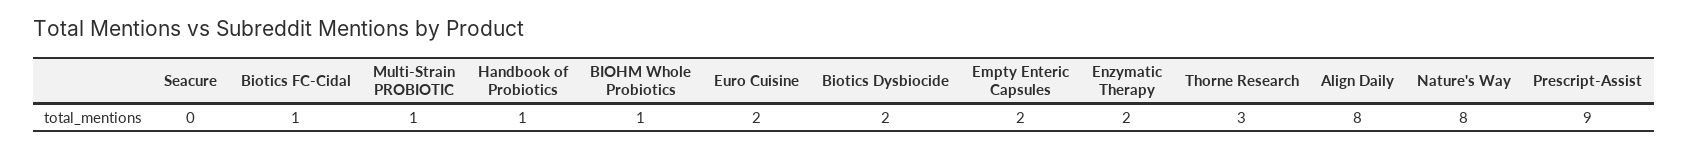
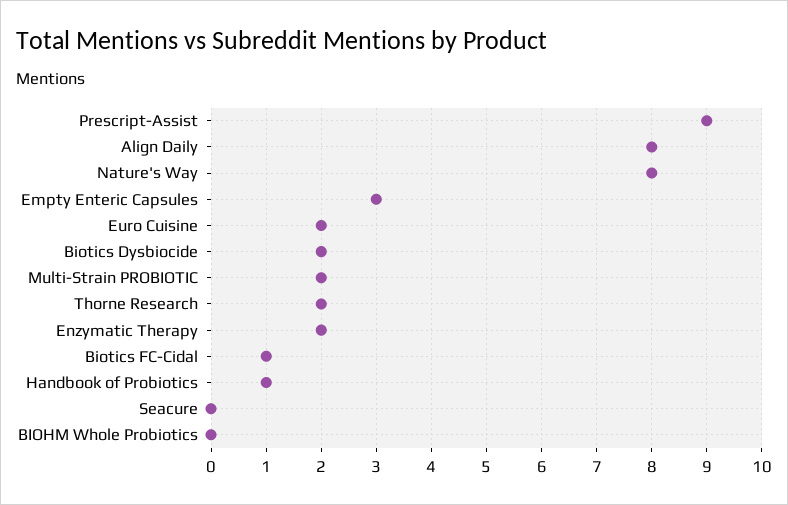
Multi-Strain PROBIOTIC: 1 -> 2
BIOHM Whole Probiotics: 1 -> 0
Empty Enteric Capsules: 2 -> 3
Thorne Research: 3 -> 2

